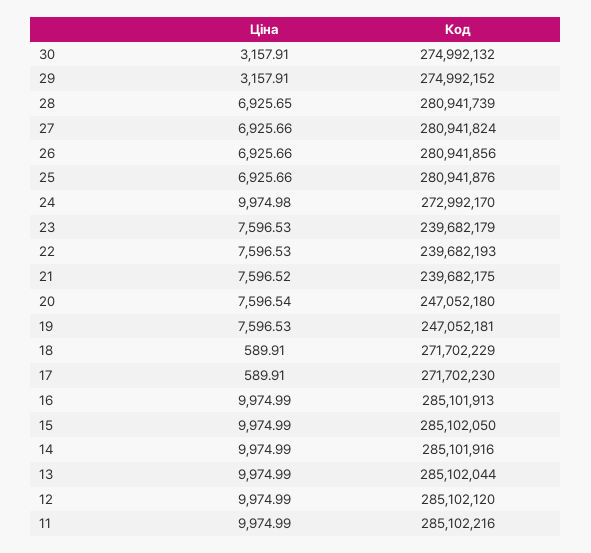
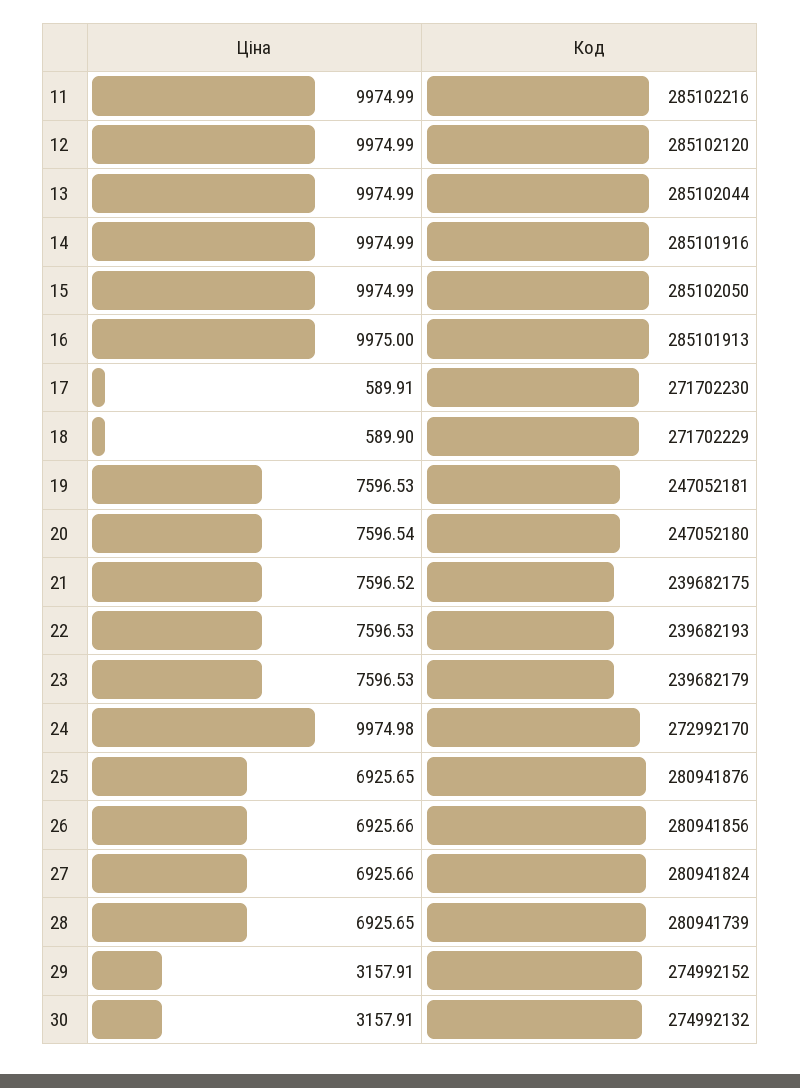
Ціна, 25: 6925.66 -> 6925.65
Ціна, 18: 589.91 -> 589.9
Ціна, 16: 9974.99 -> 9975

